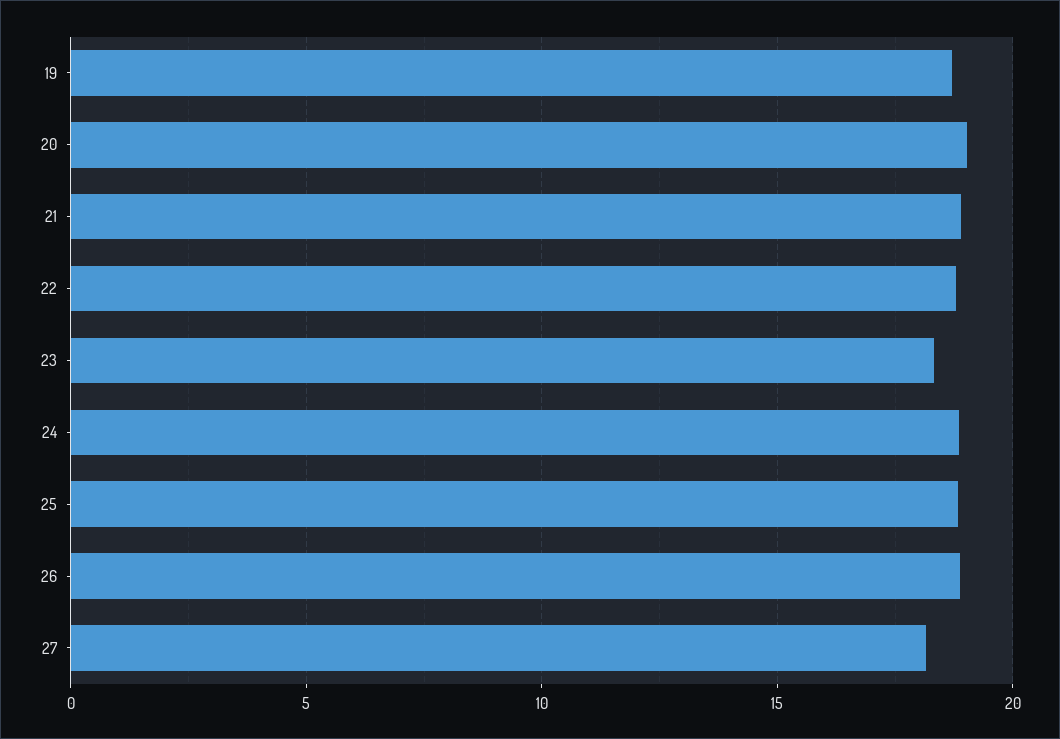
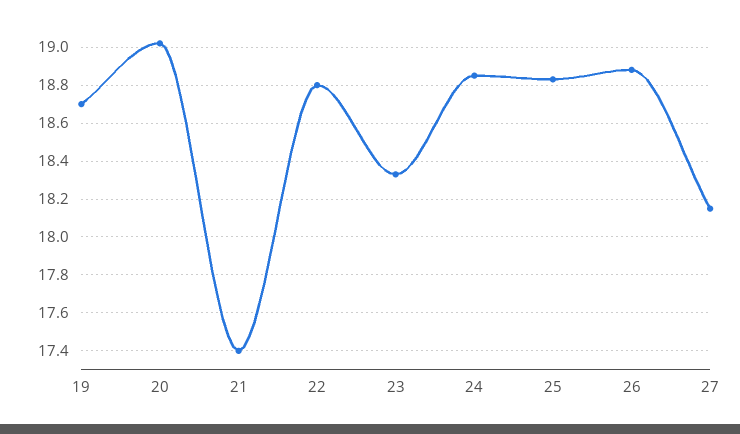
21: 19 -> 17.4

